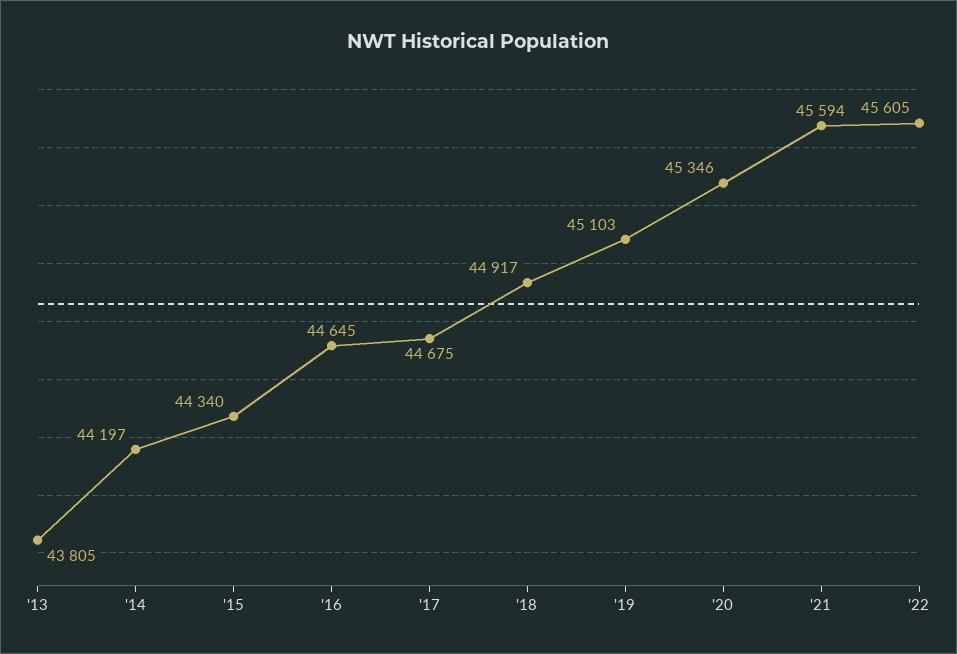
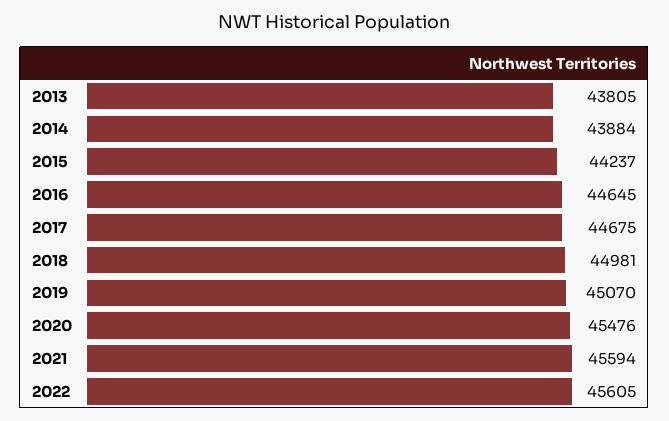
'14: 44197 -> 43884
'15: 44340 -> 44237
'18: 44917 -> 44981
'19: 45103 -> 45070
'20: 45346 -> 45476

